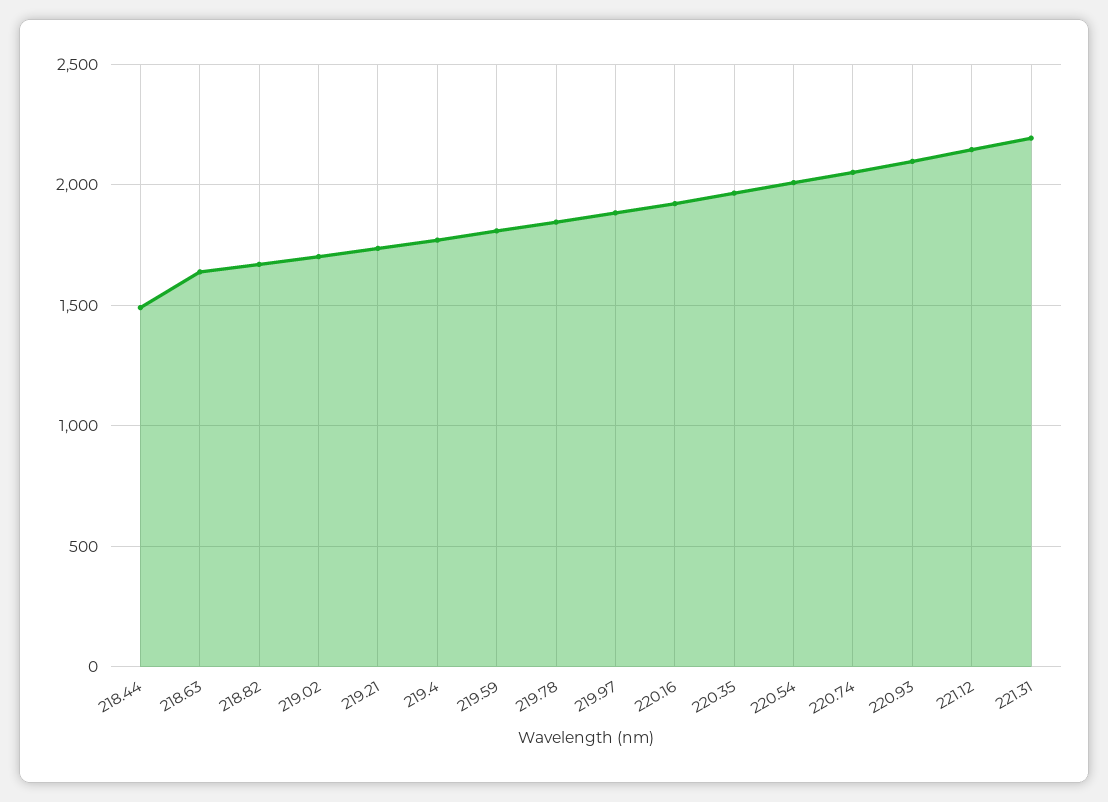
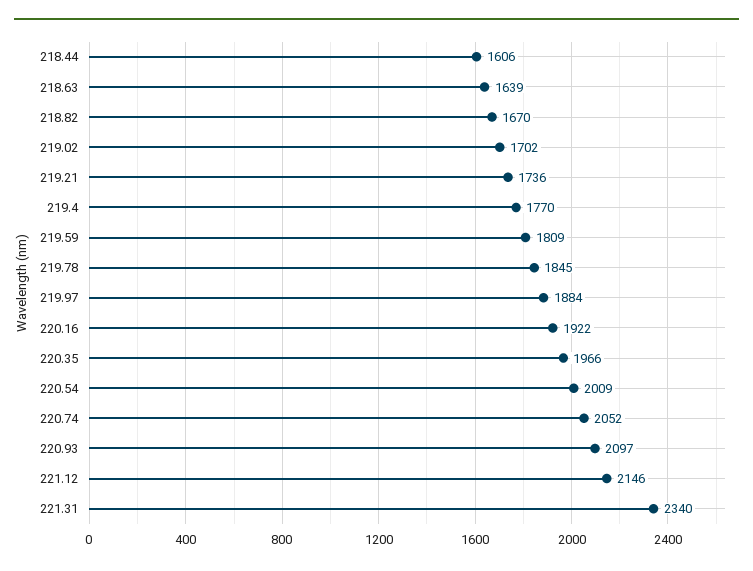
218.44: 1500 -> 1606
221.31: 2200 -> 2340

